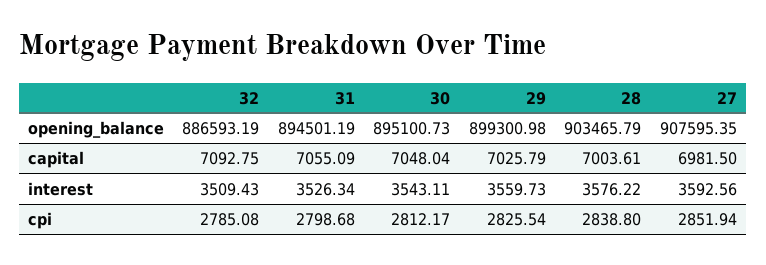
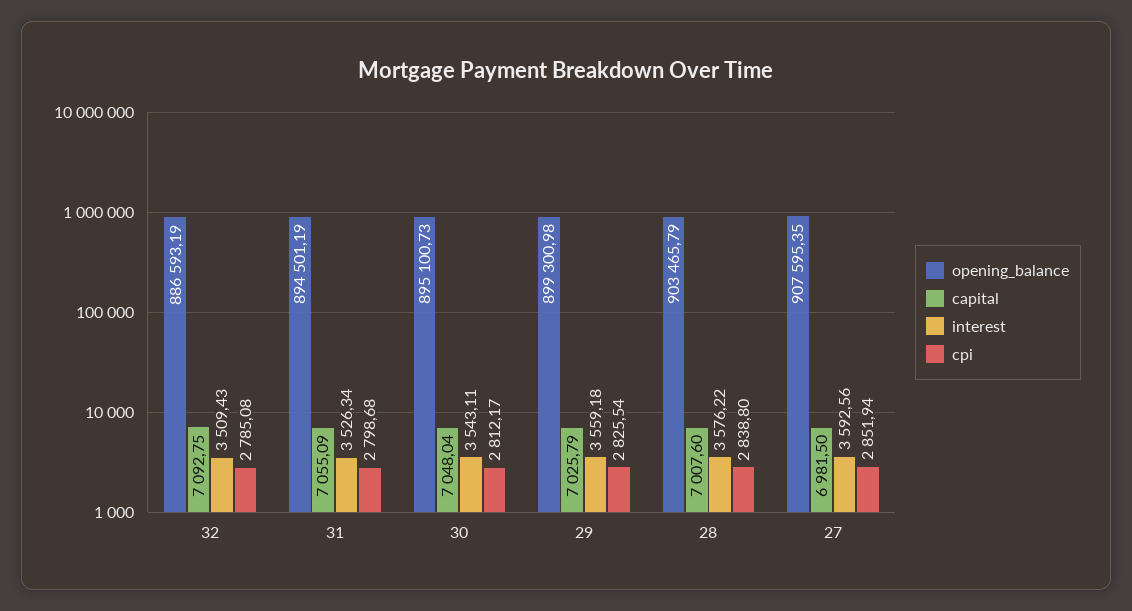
capital, 28: 7003.61 -> 7007.6
interest, 29: 3559.73 -> 3559.18

